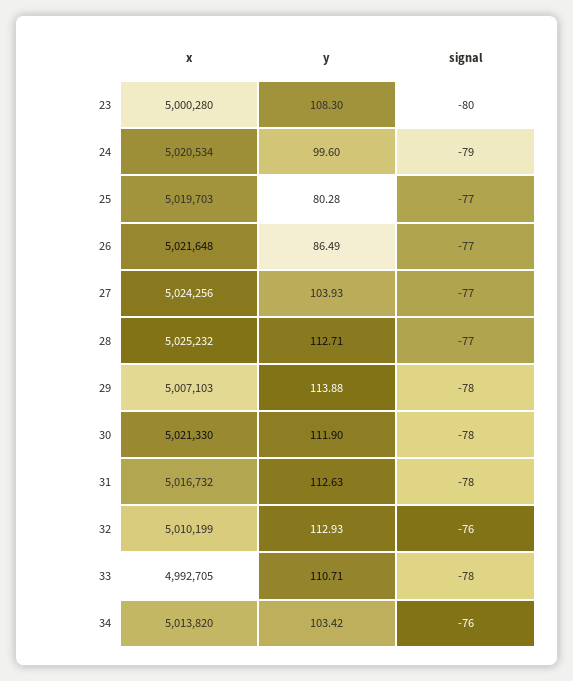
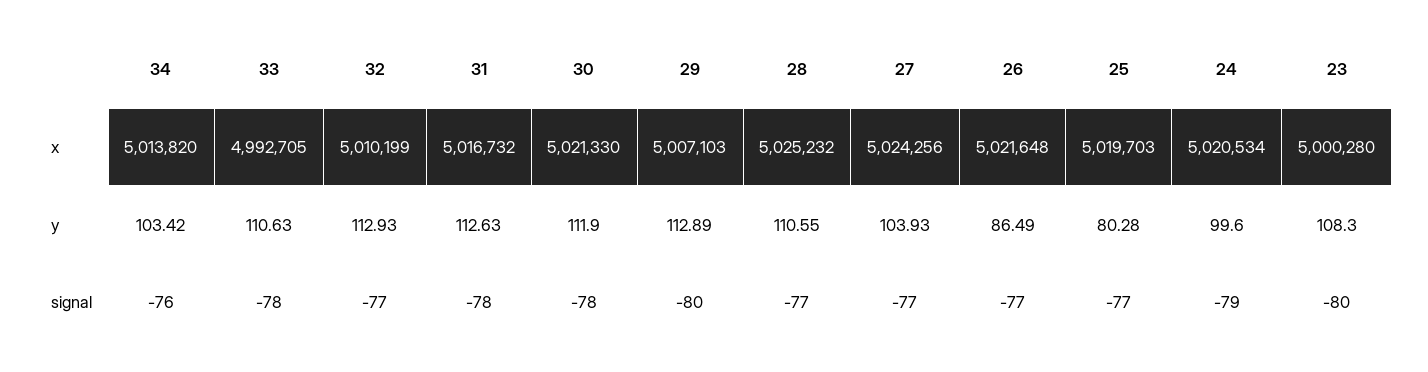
y, 28: 112.71 -> 110.55
y, 29: 113.88 -> 112.89
signal, 29: -78 -> -80
signal, 32: -76 -> -77
y, 33: 110.71 -> 110.63

